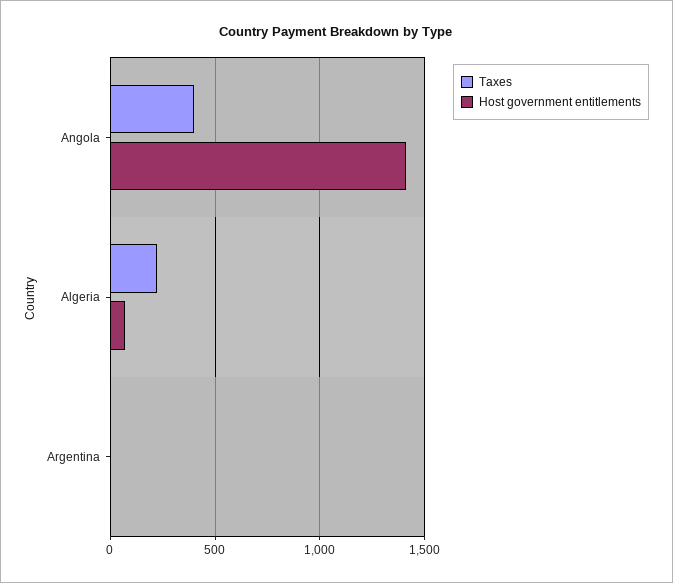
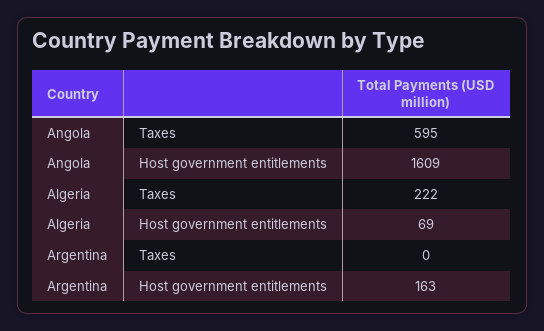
Taxes, Angola: 400 -> 595
Host government entitlements, Angola: 1400 -> 1609
Host government entitlements, Argentina: 0 -> 163

